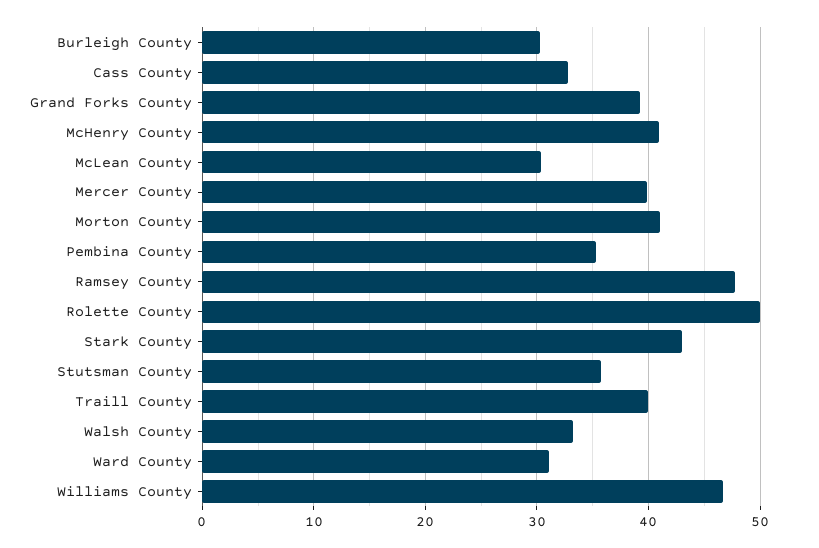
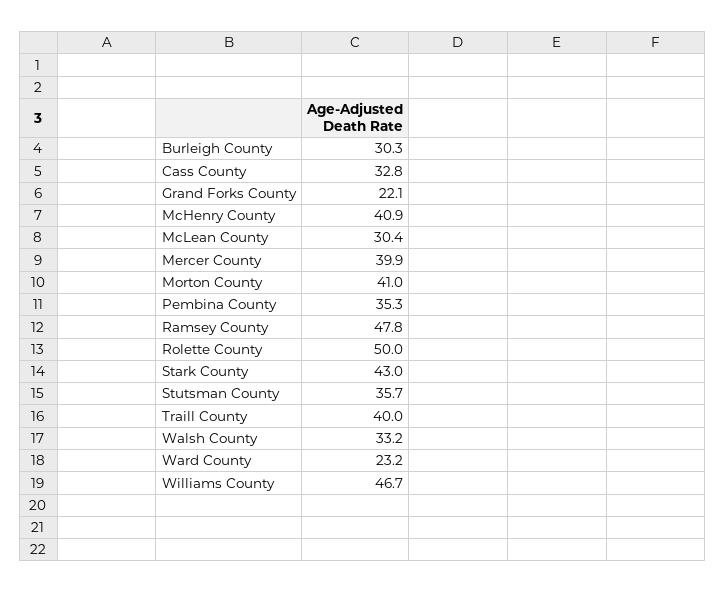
Grand Forks County: 39 -> 22.1
Ward County: 31 -> 23.2

